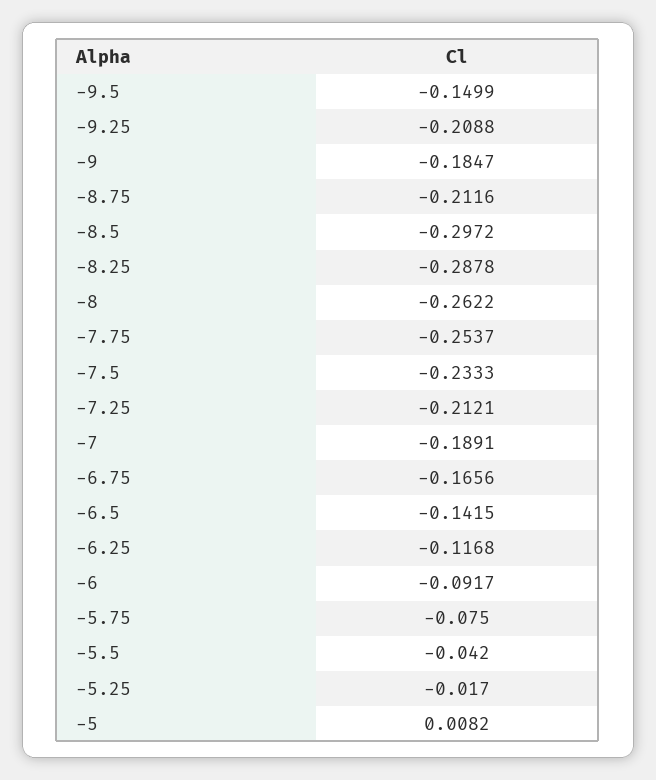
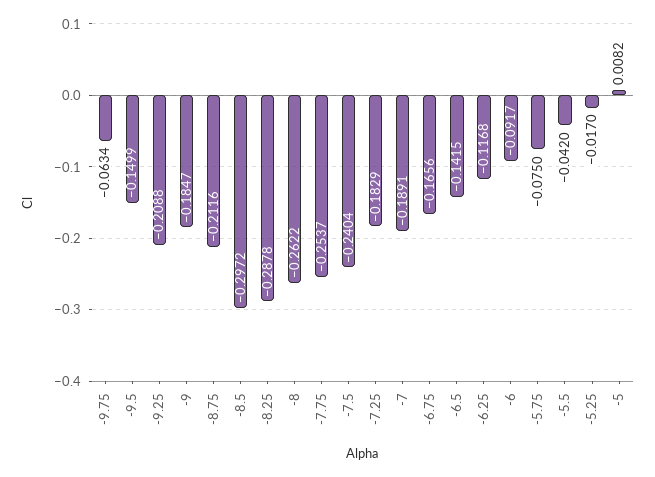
-7.5: -0.2333 -> -0.2404
-7.25: -0.2121 -> -0.1829
-9.75: none -> -0.0634

